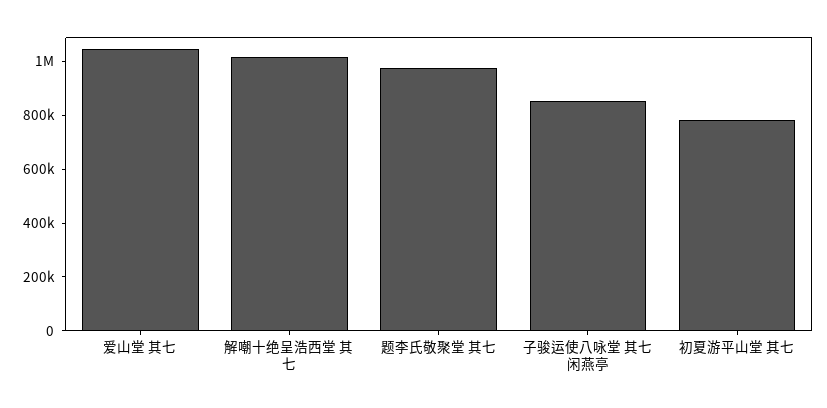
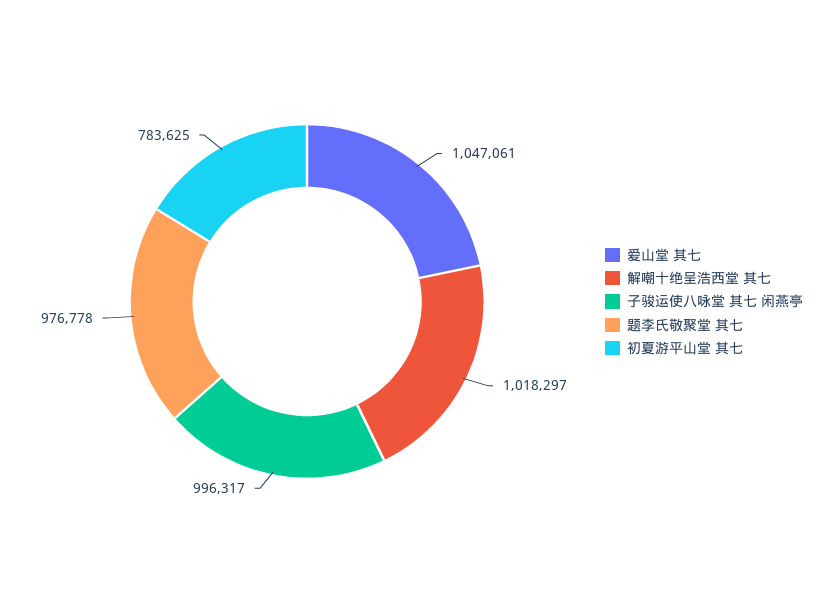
子骏运使八咏堂 其七 闲燕亭: 850000 -> 996317

